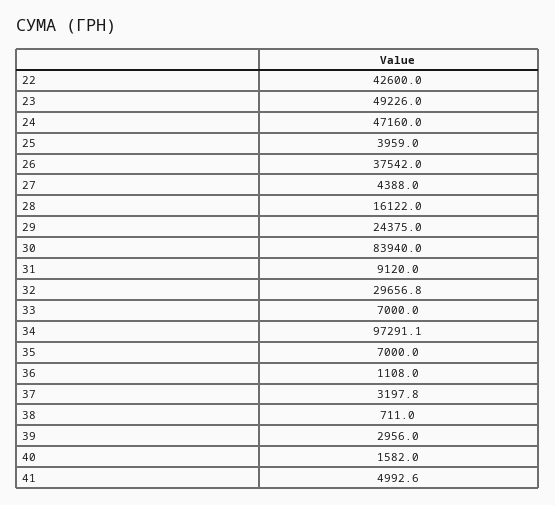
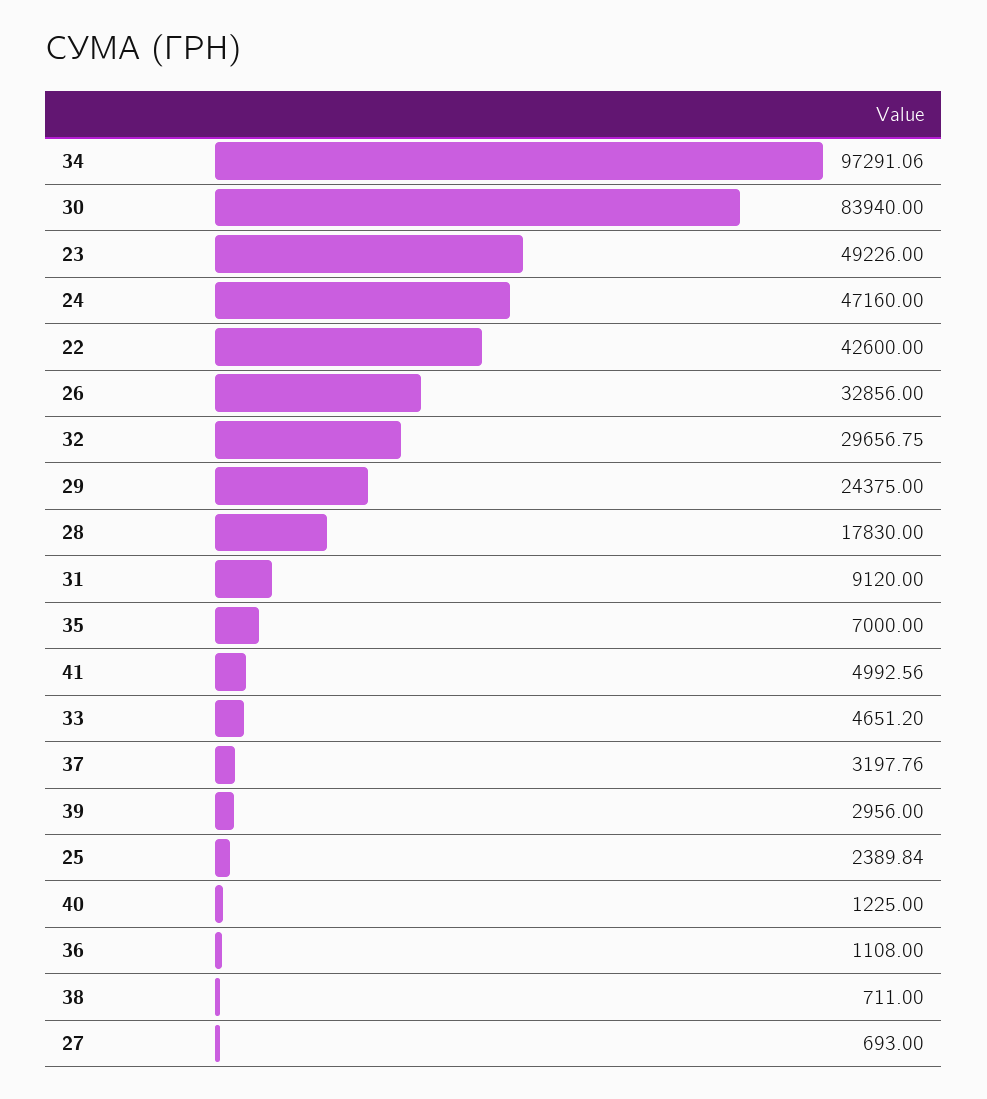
25: 3959 -> 2389.84
26: 37542 -> 32856
27: 4388 -> 693
28: 16122 -> 17830
33: 7000 -> 4651.2
40: 1582 -> 1225

